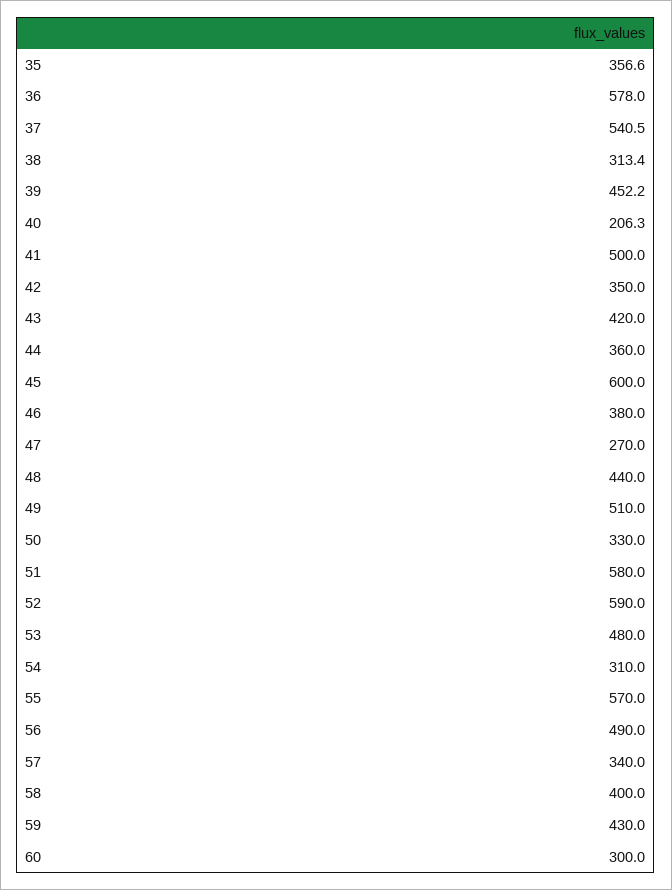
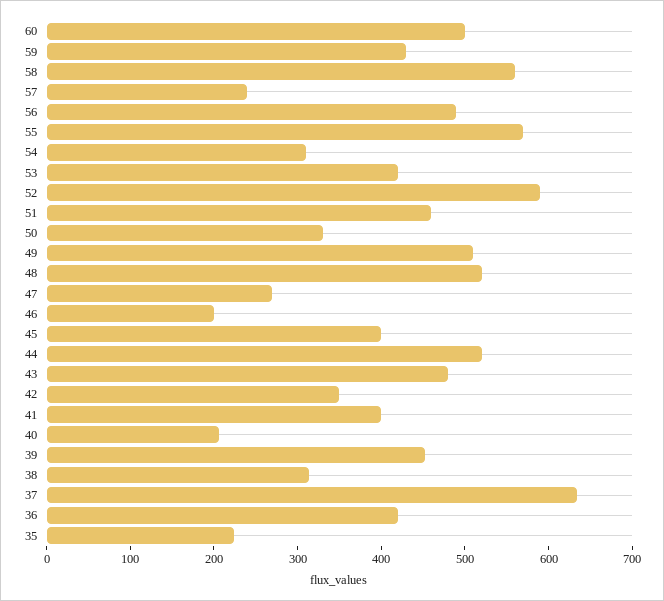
35: 356.6 -> 220
36: 578 -> 420
37: 540.5 -> 640
41: 500 -> 400
43: 420 -> 480
44: 360 -> 520
45: 600 -> 400
46: 380 -> 200
48: 440 -> 520
51: 580 -> 460
53: 480 -> 420
57: 340 -> 240
58: 400 -> 560
60: 300 -> 500

